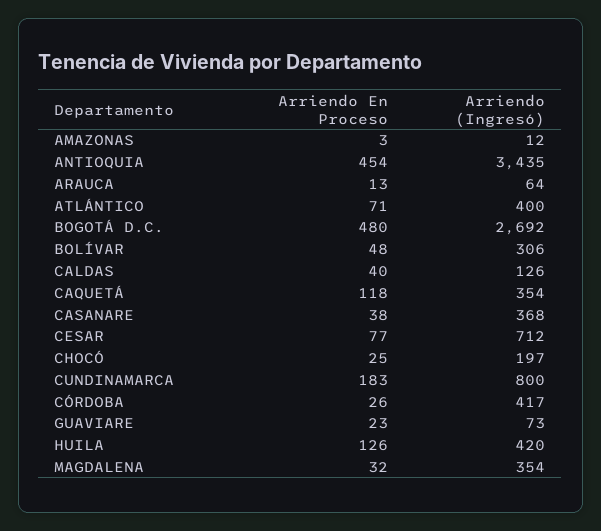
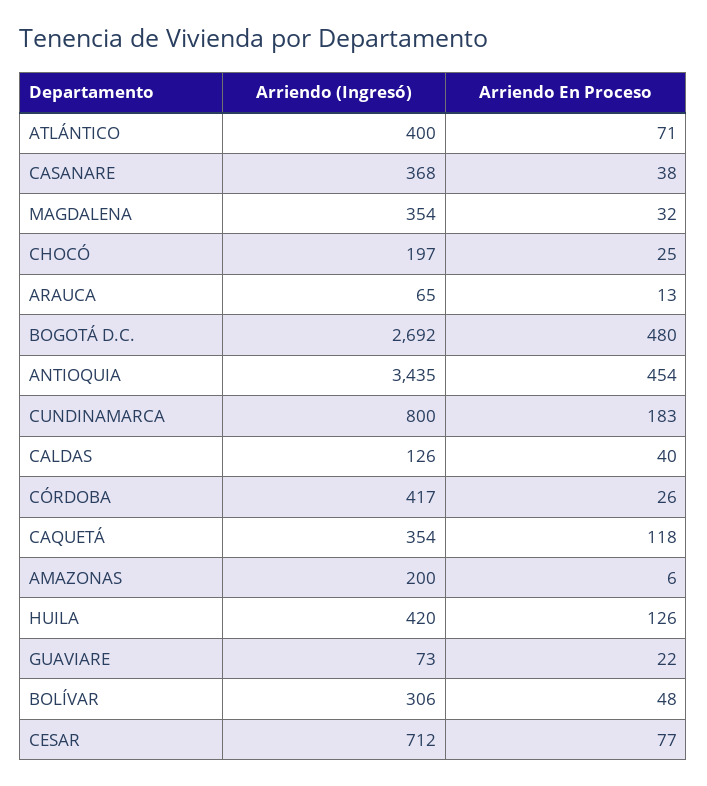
Arriendo En Proceso, AMAZONAS: 3 -> 6
Arriendo (Ingresó), AMAZONAS: 12 -> 200
Arriendo (Ingresó), ARAUCA: 64 -> 65
Arriendo En Proceso, GUAVIARE: 23 -> 22

